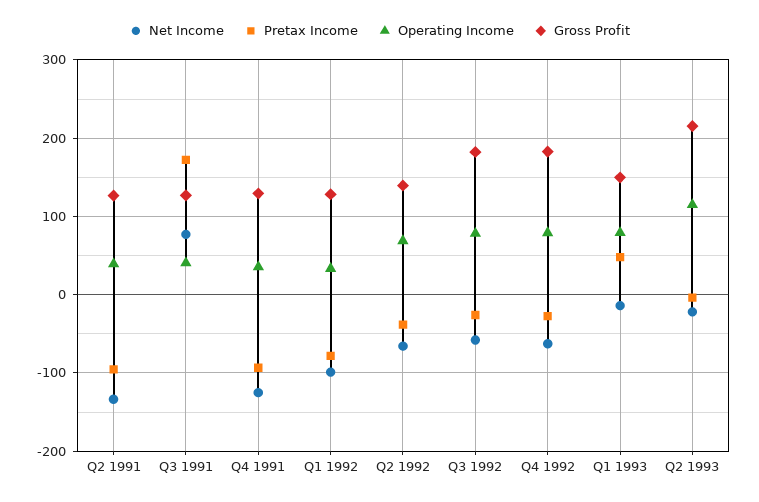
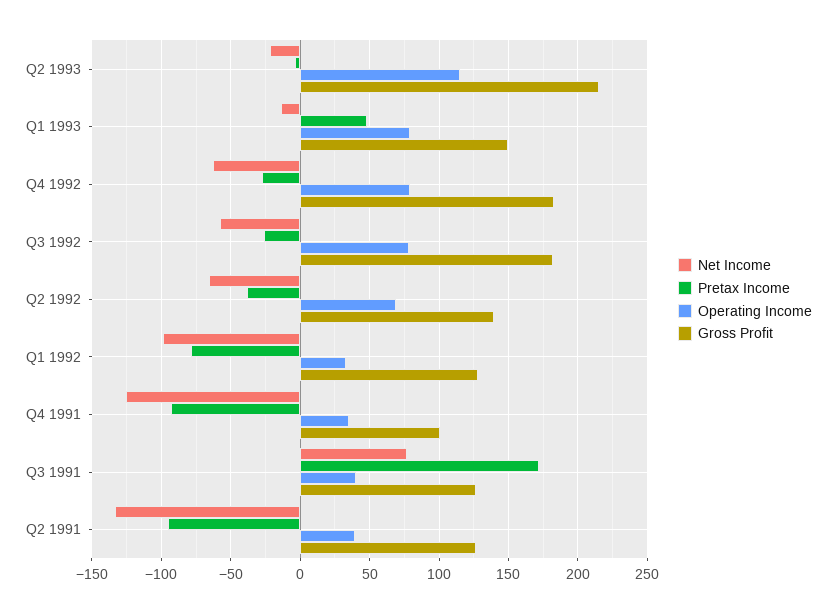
Gross Profit, Q4 1991: 130 -> 100

